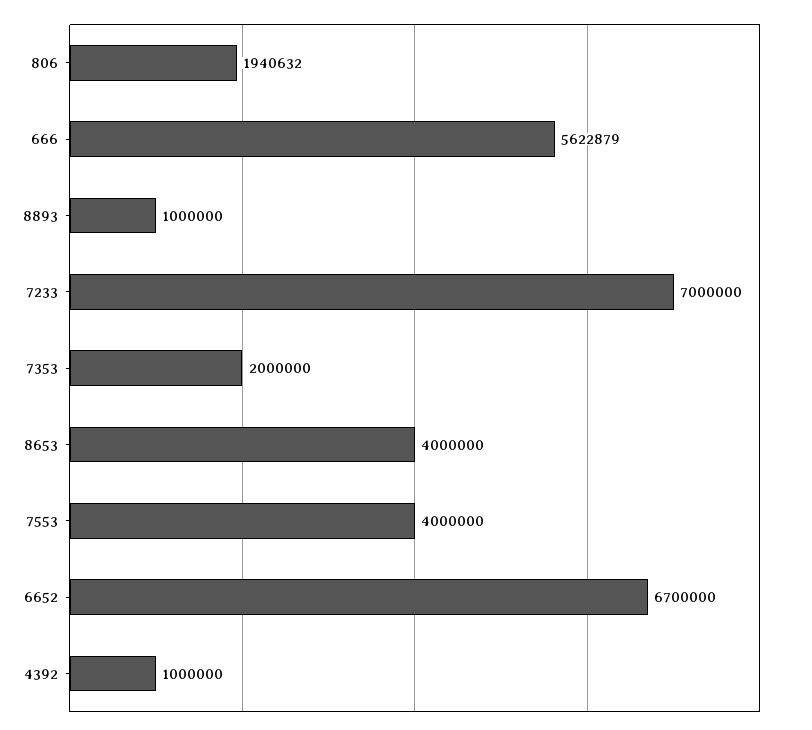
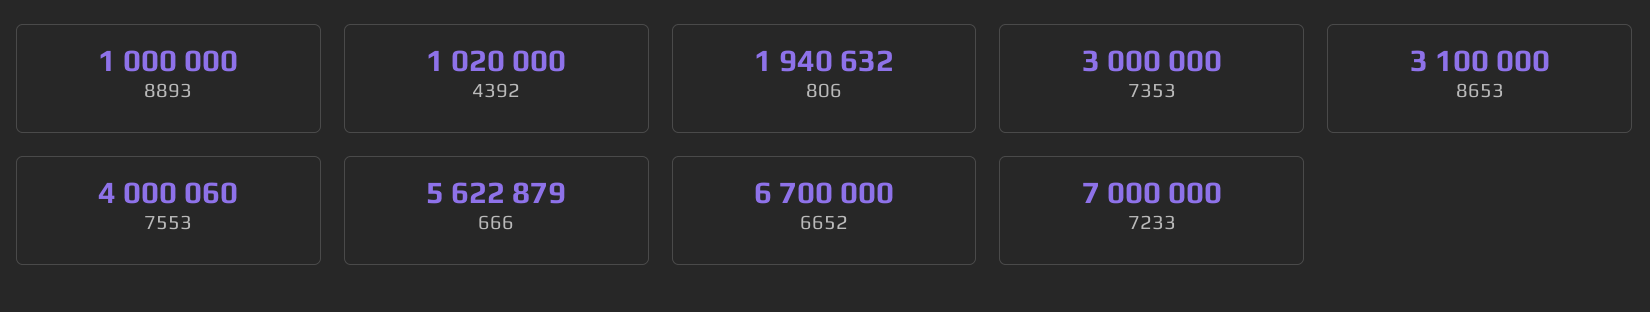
7353: 2000000 -> 3000000
8653: 4000000 -> 3100000
7553: 4000000 -> 4000060
4392: 1000000 -> 1020000

